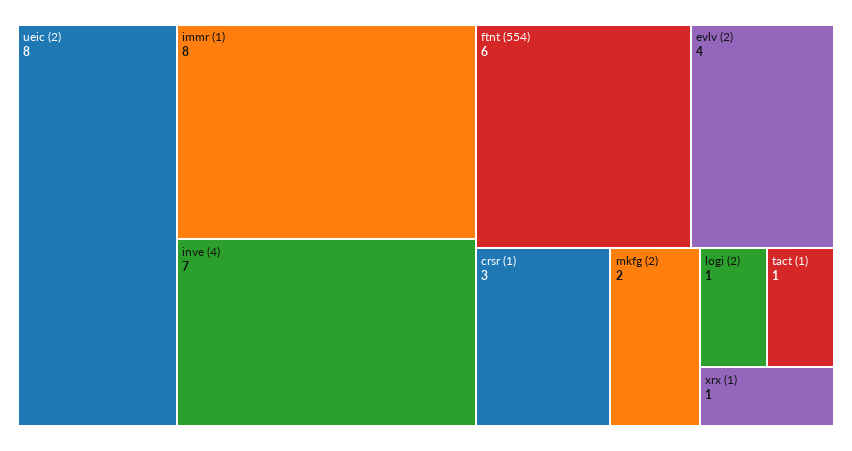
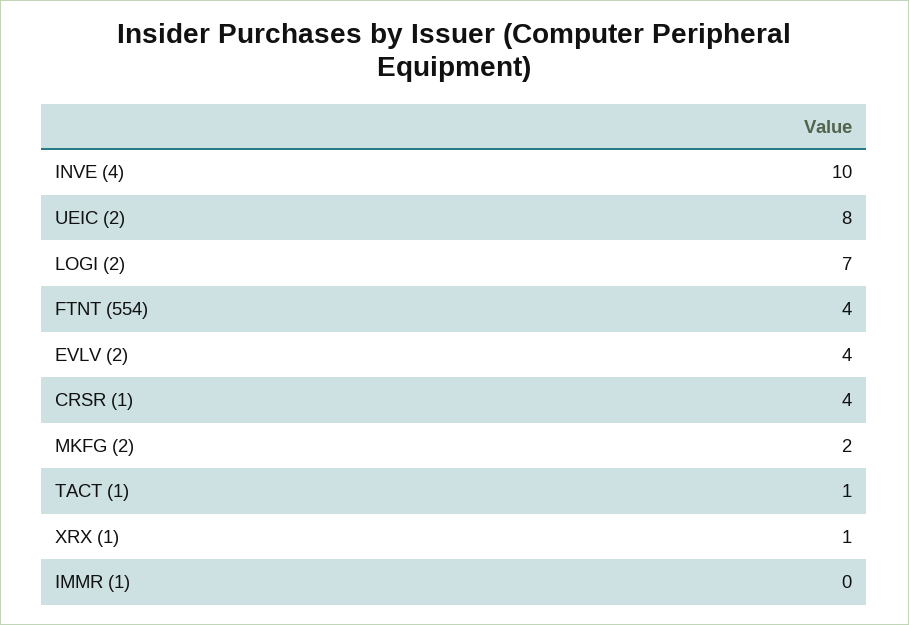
immr (1): 8 -> 0
inve (4): 7 -> 10
ftnt (554): 6 -> 4
crsr (1): 3 -> 4
logi (2): 1 -> 7

